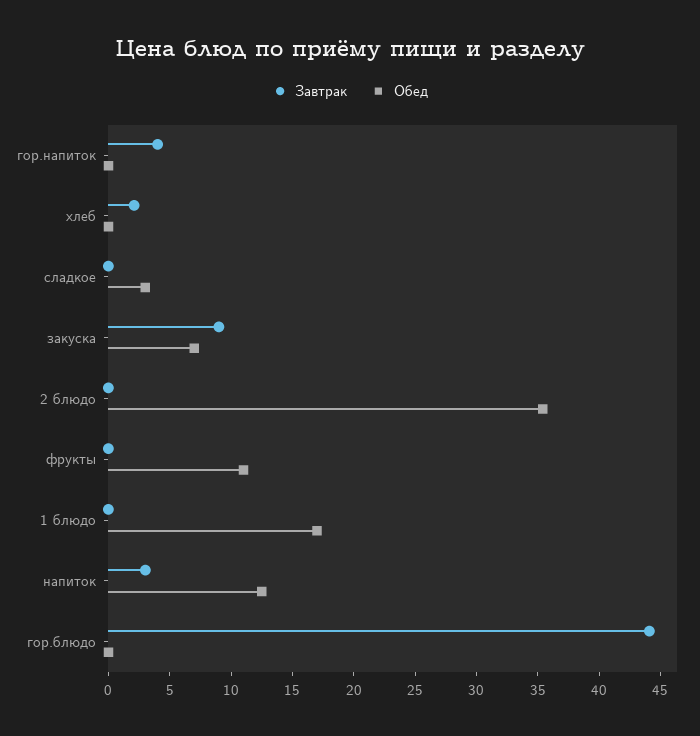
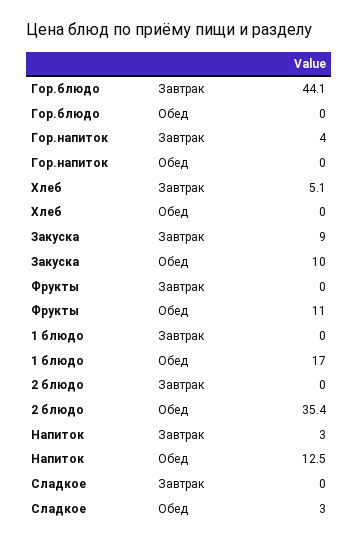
Завтрак, хлеб: 2 -> 5.1
Обед, закуска: 7 -> 10

